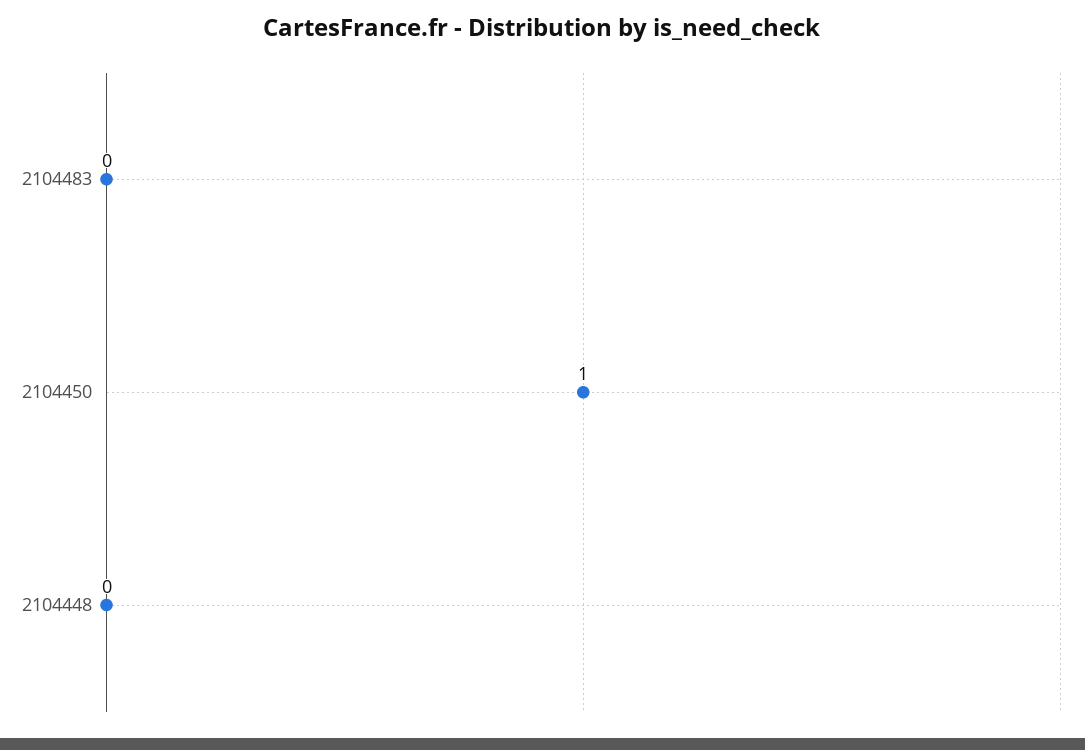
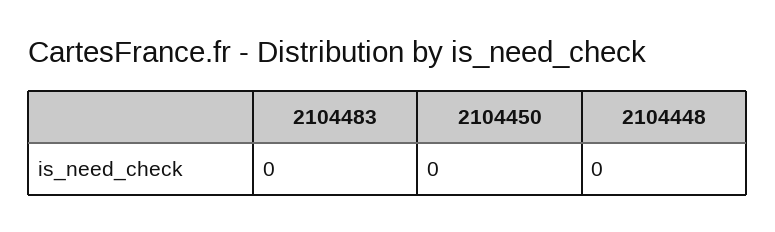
2104450: 1 -> 0

